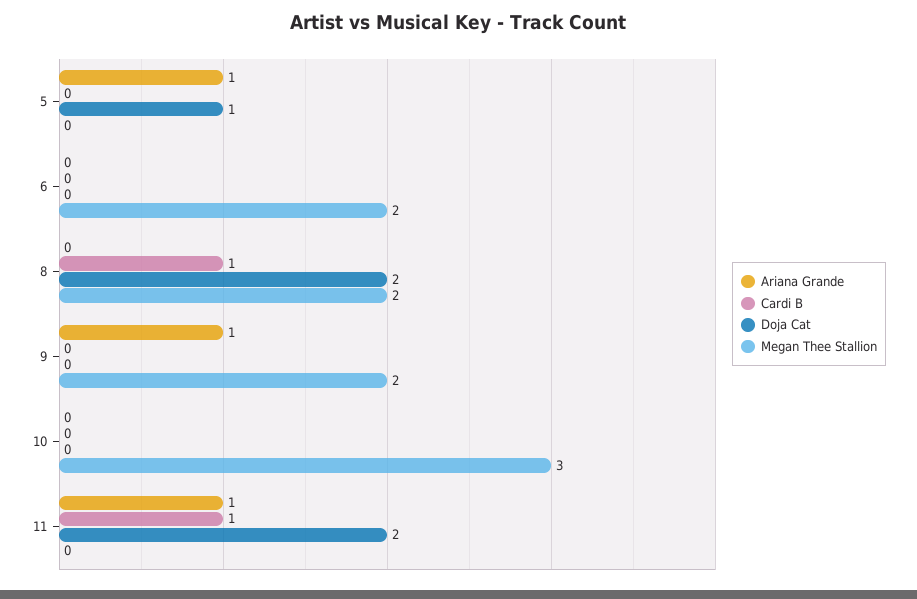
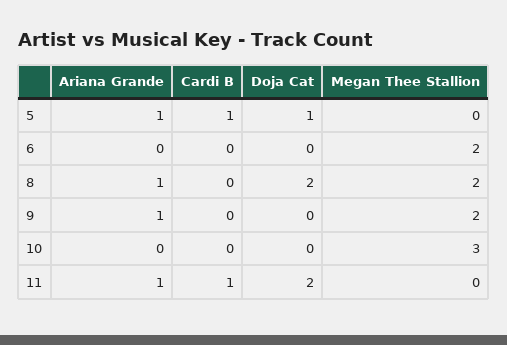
Cardi B, 5: 0 -> 1
Ariana Grande, 8: 0 -> 1
Cardi B, 8: 1 -> 0

